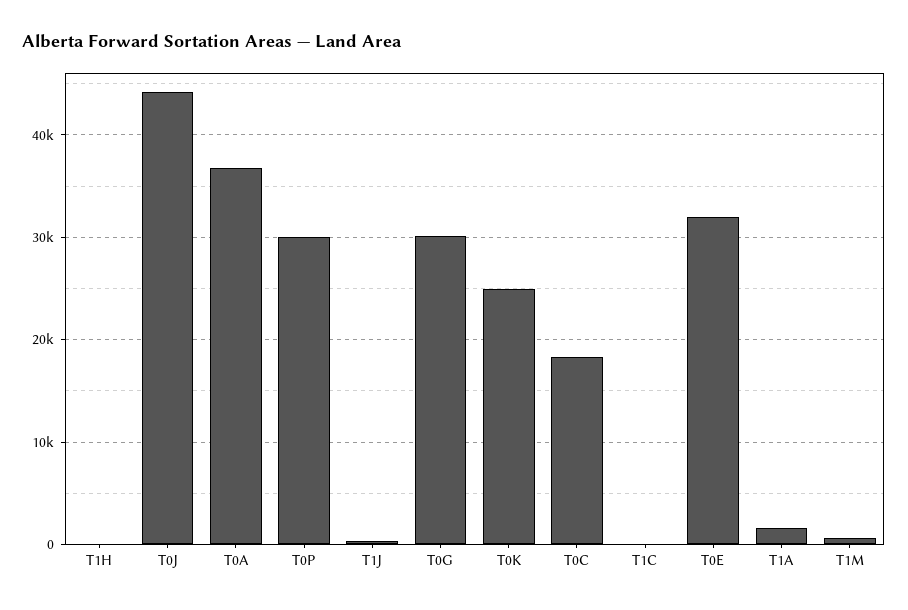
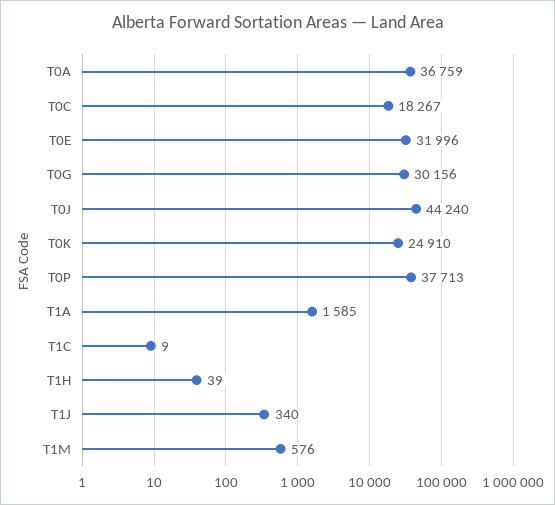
T0P: 30000 -> 37713

